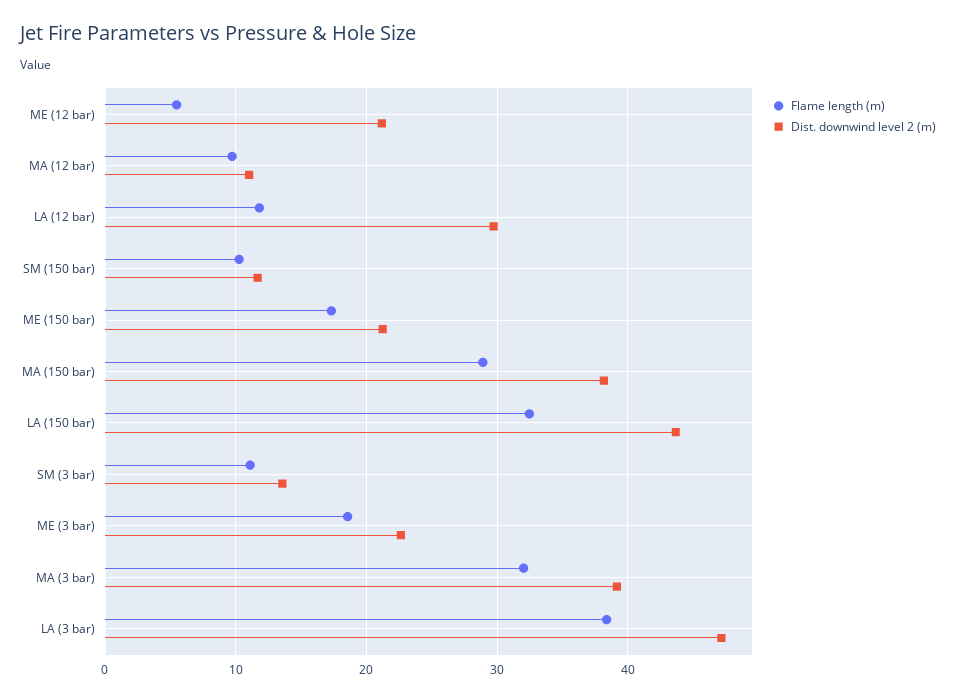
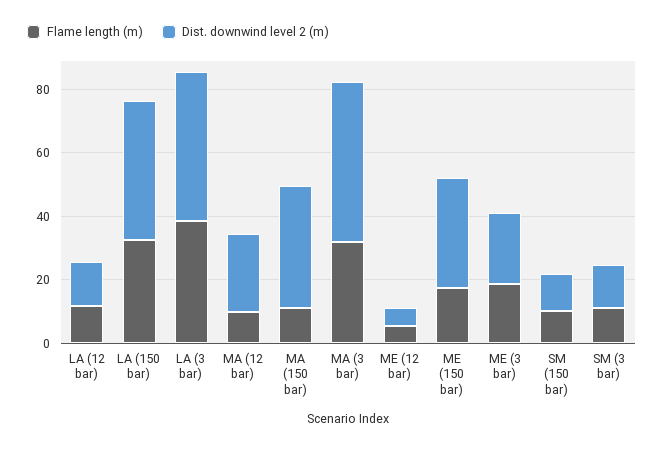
Dist. downwind level 2 (m), ME (12 bar): 21 -> 5
Dist. downwind level 2 (m), MA (12 bar): 11 -> 25
Dist. downwind level 2 (m), LA (12 bar): 30 -> 15
Dist. downwind level 2 (m), ME (150 bar): 21 -> 35
Flame length (m), MA (150 bar): 29 -> 10
Dist. downwind level 2 (m), MA (3 bar): 39 -> 50

